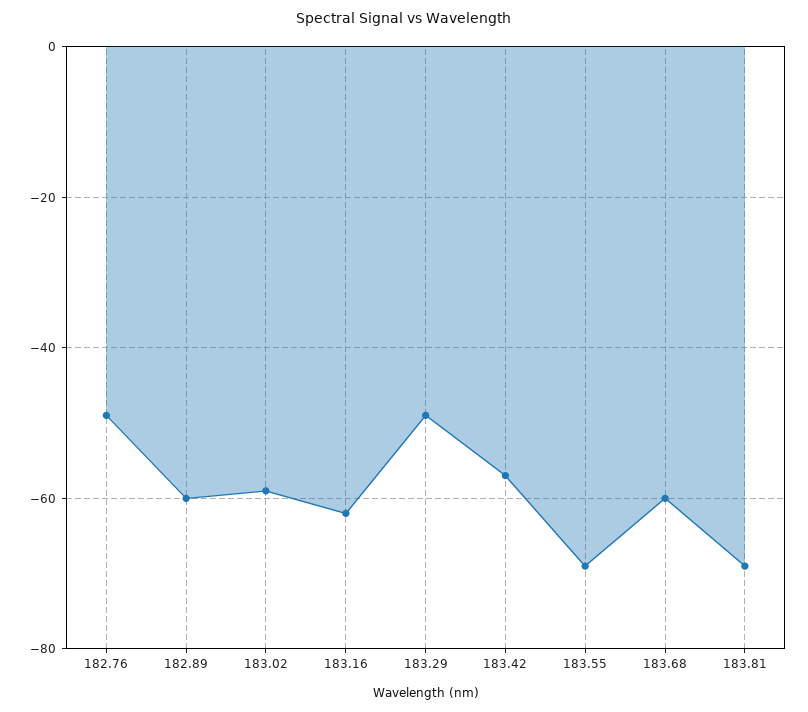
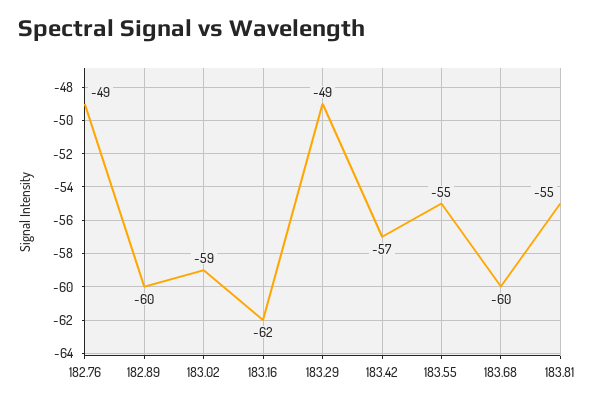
183.55: -70 -> -55
183.81: -70 -> -55

